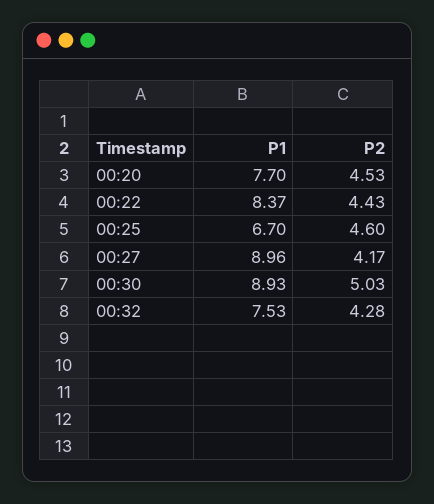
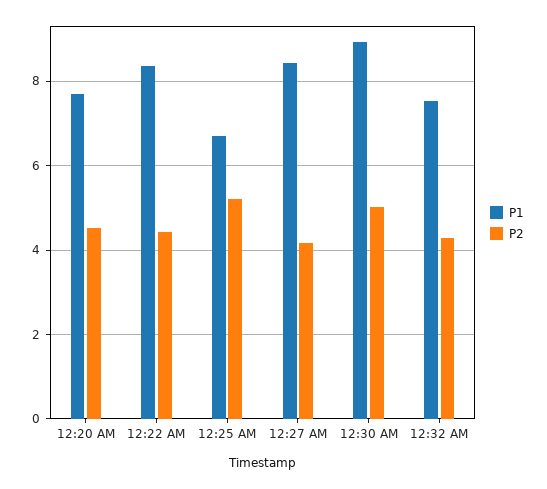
P2, 00:25: 4.6 -> 5.2
P1, 00:27: 8.96 -> 8.4

